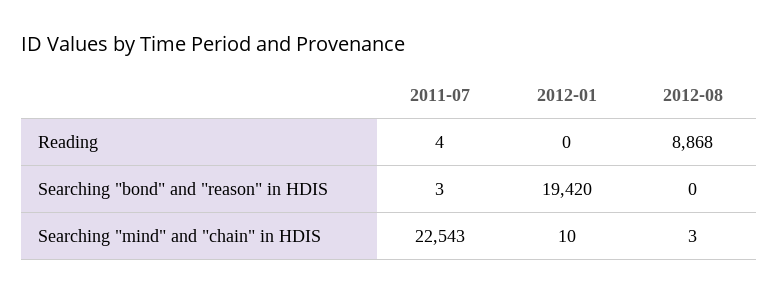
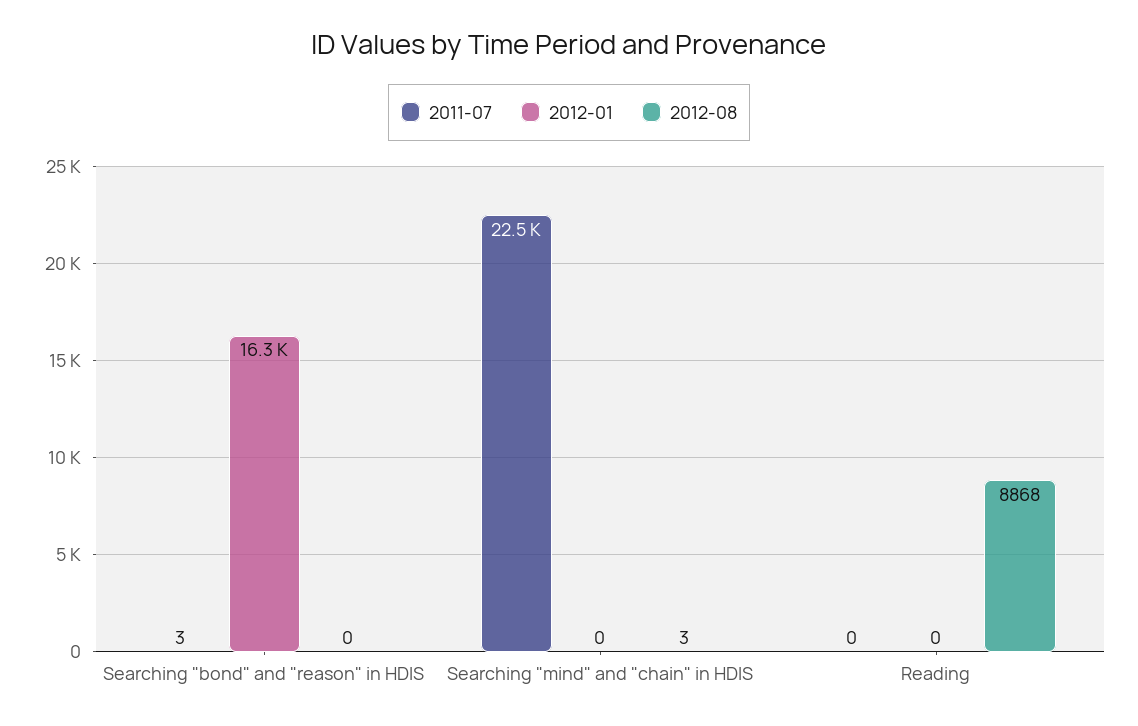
2011-07, Reading: 4 -> 0
2012-01, Searching "bond" and "reason" in HDIS: 19420 -> 16300
2012-01, Searching "mind" and "chain" in HDIS: 10 -> 0

